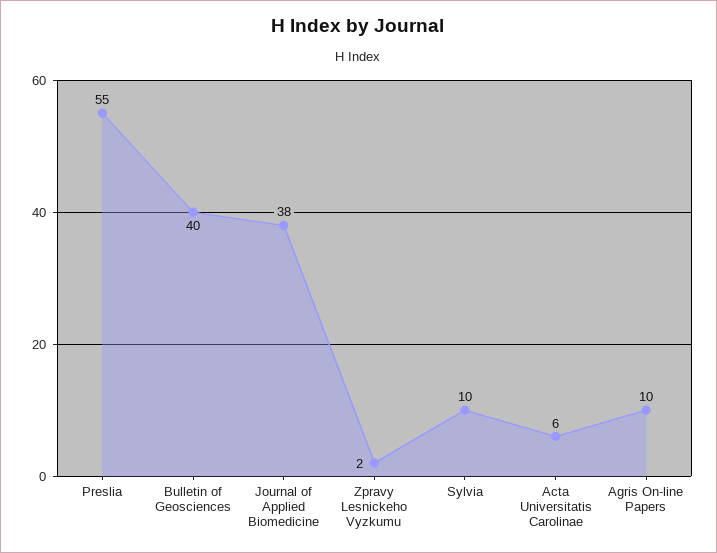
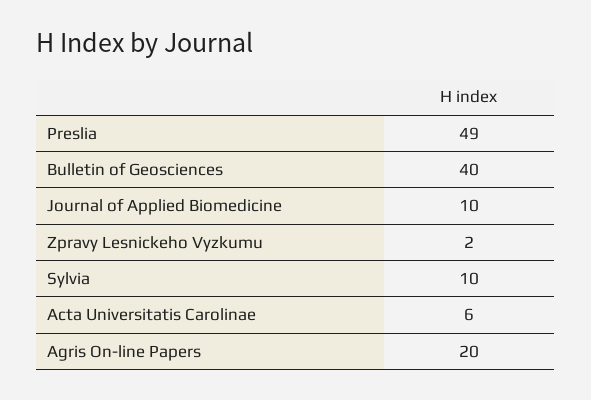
Preslia: 55 -> 49
Journal of Applied Biomedicine: 38 -> 10
Agris On-line Papers: 10 -> 20

